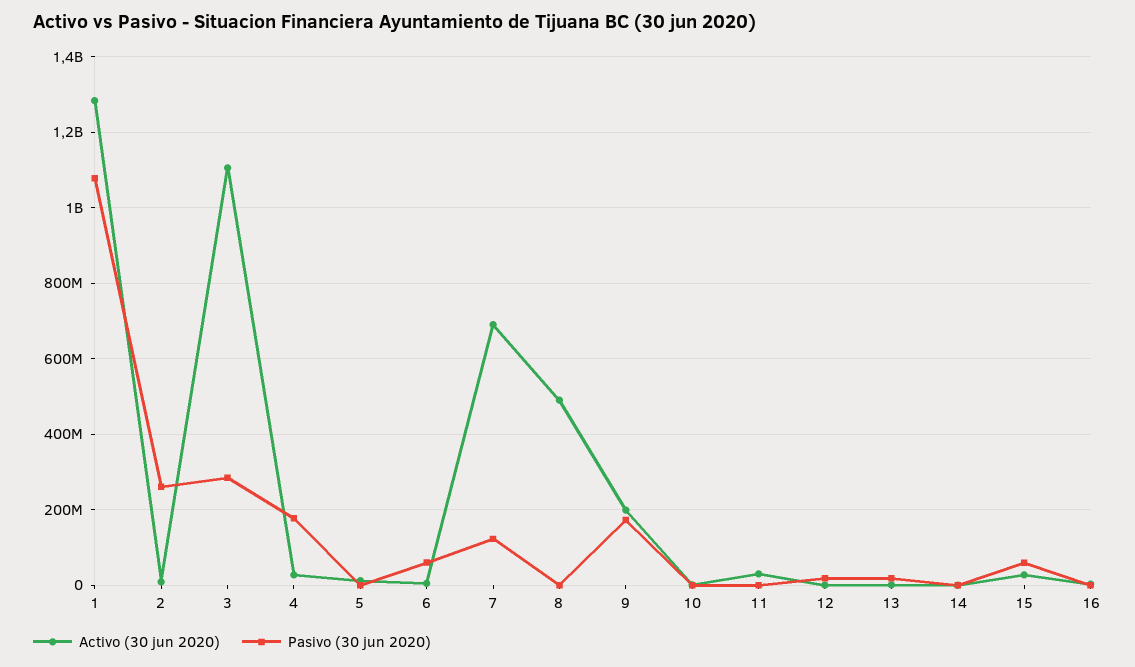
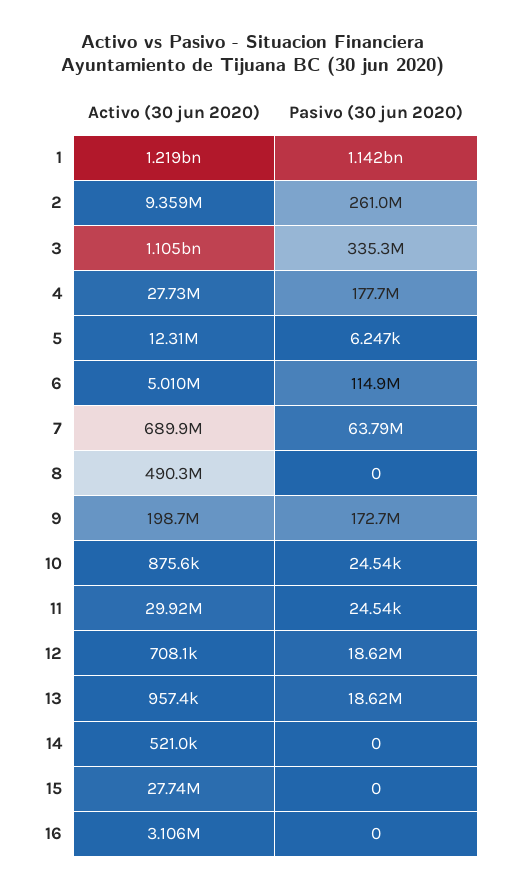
Activo (30 jun 2020), 1: 1280000000 -> 1219000000
Pasivo (30 jun 2020), 1: 1080000000 -> 1142000000
Pasivo (30 jun 2020), 3: 280000000 -> 335300000
Pasivo (30 jun 2020), 6: 60000000 -> 114900000
Pasivo (30 jun 2020), 7: 120000000 -> 63790000
Pasivo (30 jun 2020), 15: 60000000 -> 0

